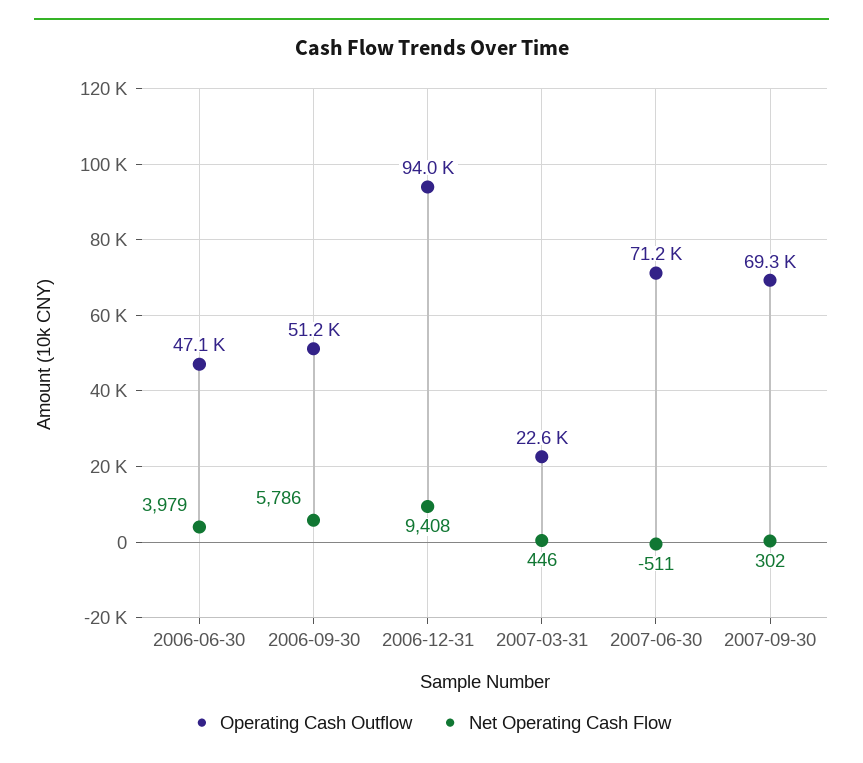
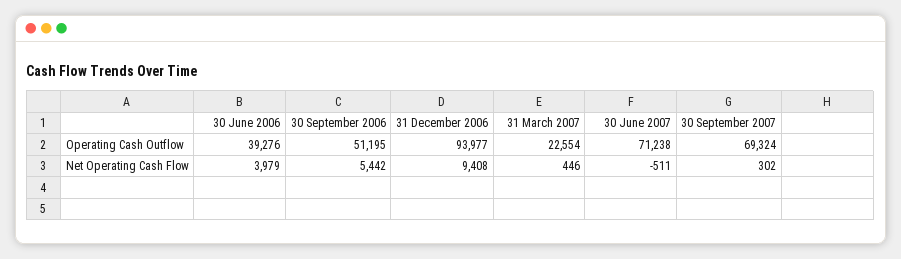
Operating Cash Outflow, 2006-06-30: 47100 -> 39276
Net Operating Cash Flow, 2006-09-30: 5786 -> 5442

